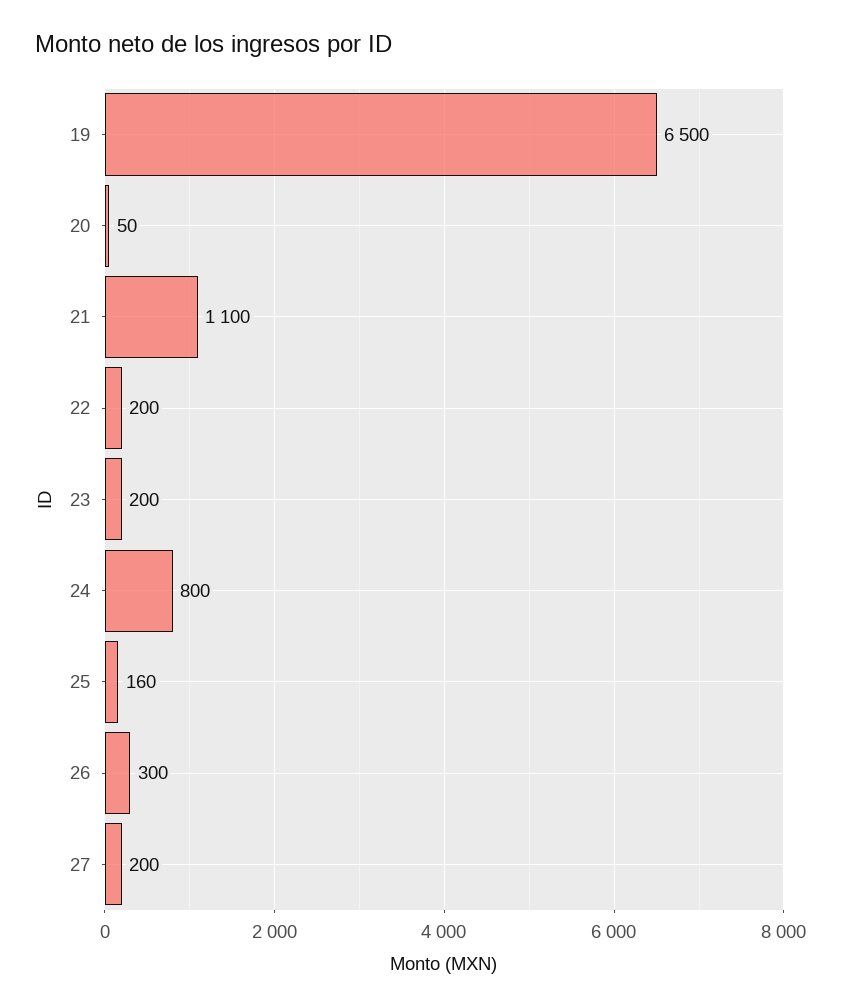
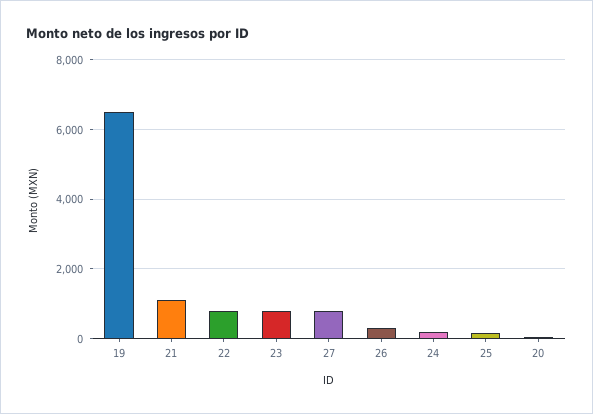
22: 200 -> 800
23: 200 -> 800
24: 800 -> 200
27: 200 -> 800

